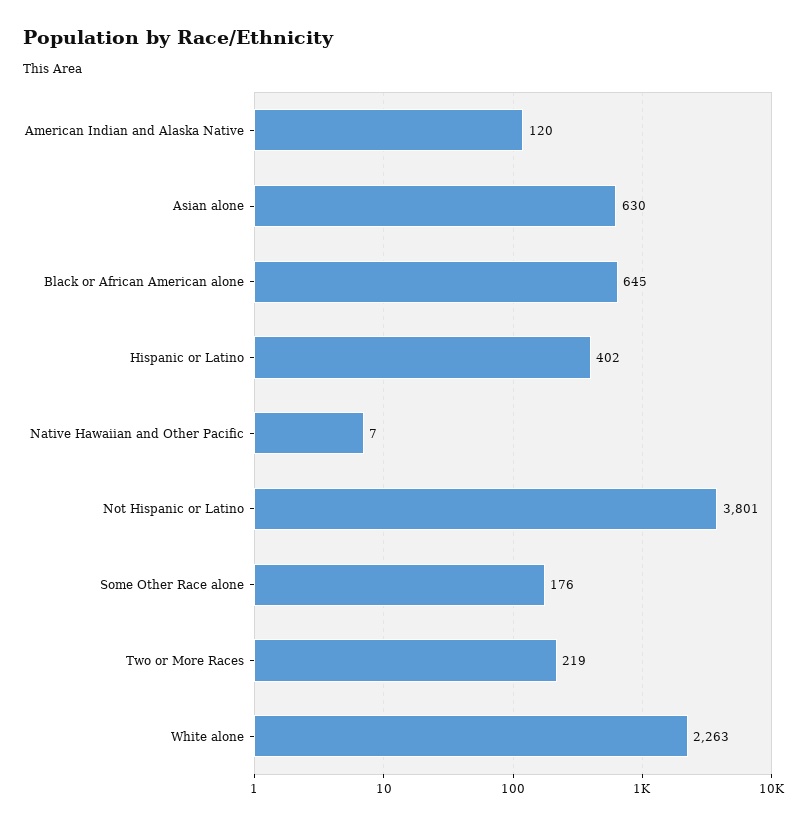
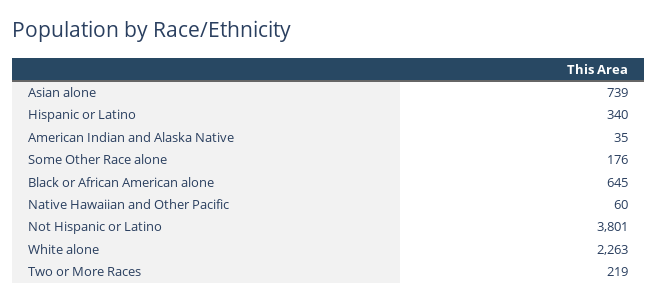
American Indian and Alaska Native: 120 -> 35
Asian alone: 630 -> 739
Hispanic or Latino: 402 -> 340
Native Hawaiian and Other Pacific: 7 -> 60

